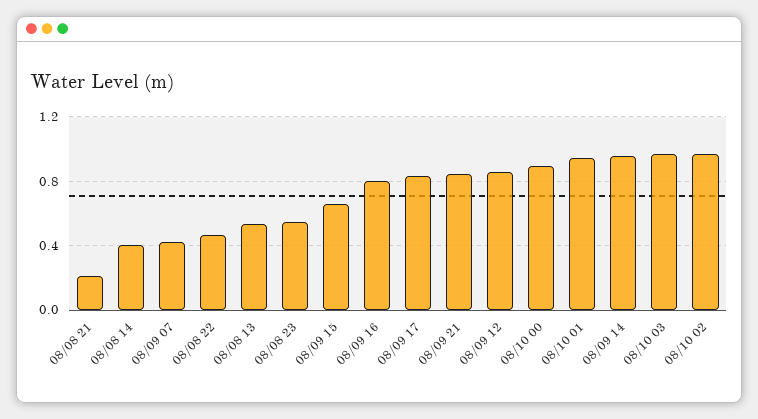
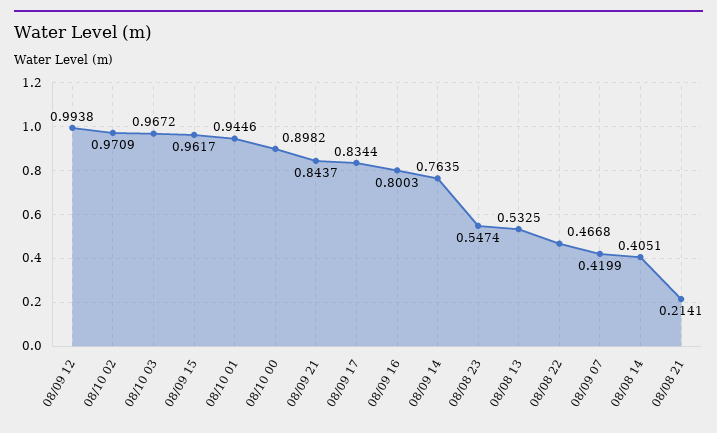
08/09 15: 0.65 -> 0.9617
08/09 12: 0.85 -> 0.9938
08/09 14: 0.95 -> 0.7635

